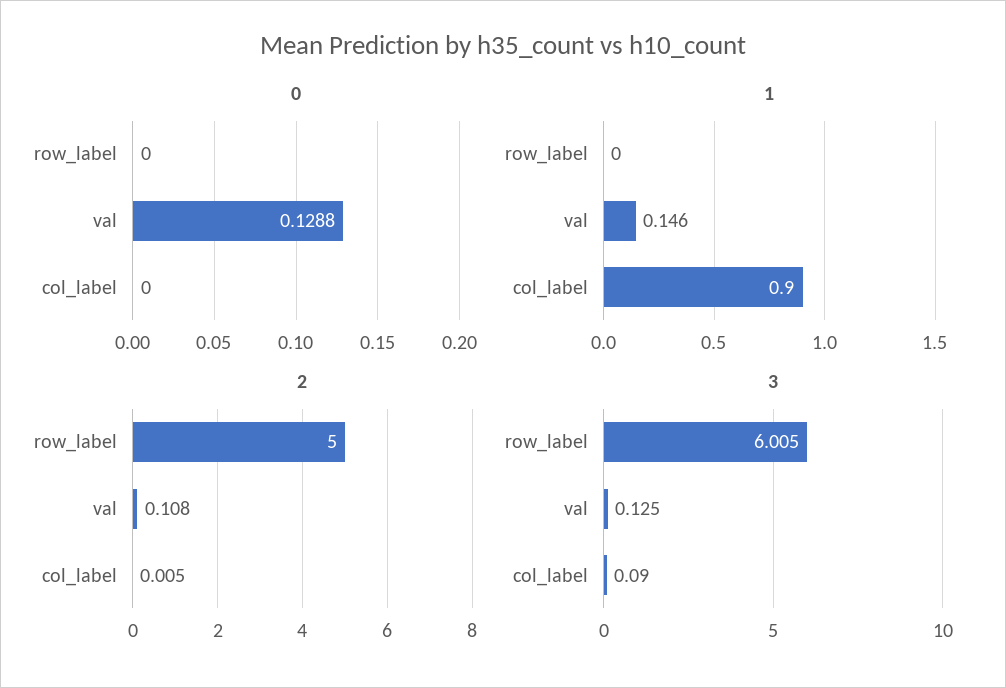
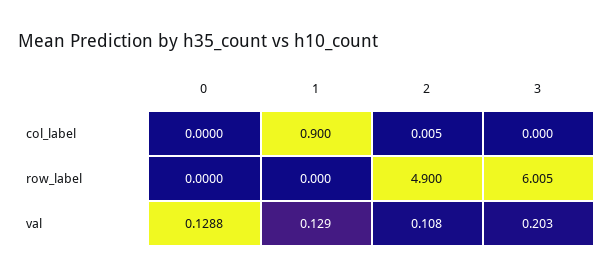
1, val: 0.146 -> 0.129
2, row_label: 5 -> 4.9
3, val: 0.125 -> 0.203
3, col_label: 0.09 -> 0

